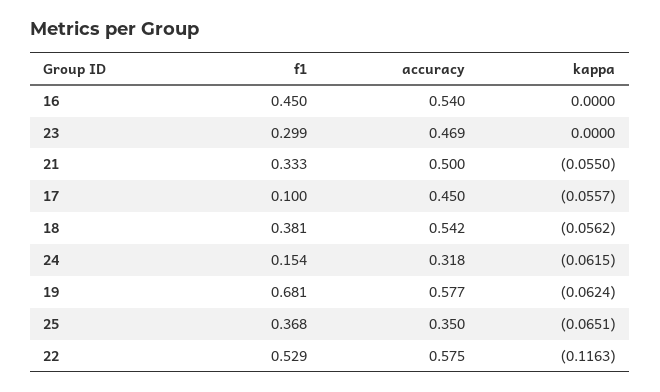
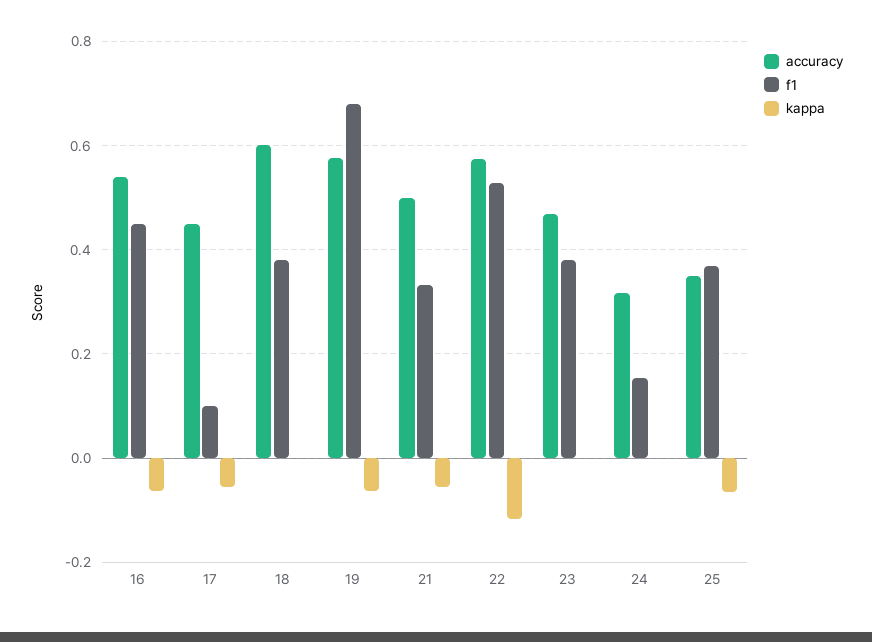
kappa, 16: 0 -> -0.06
f1, 23: 0.299 -> 0.38
accuracy, 18: 0.542 -> 0.6
kappa, 18: -0.0562 -> 0
kappa, 24: -0.0615 -> 0

